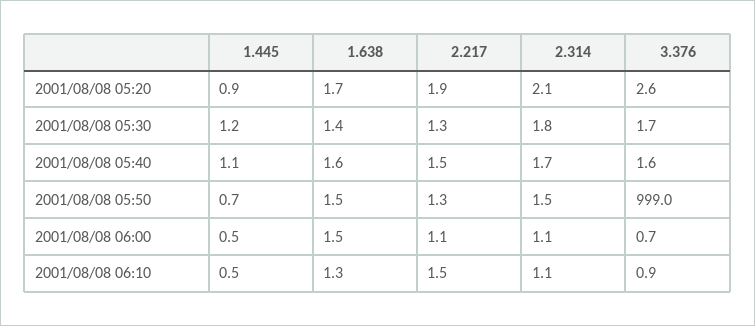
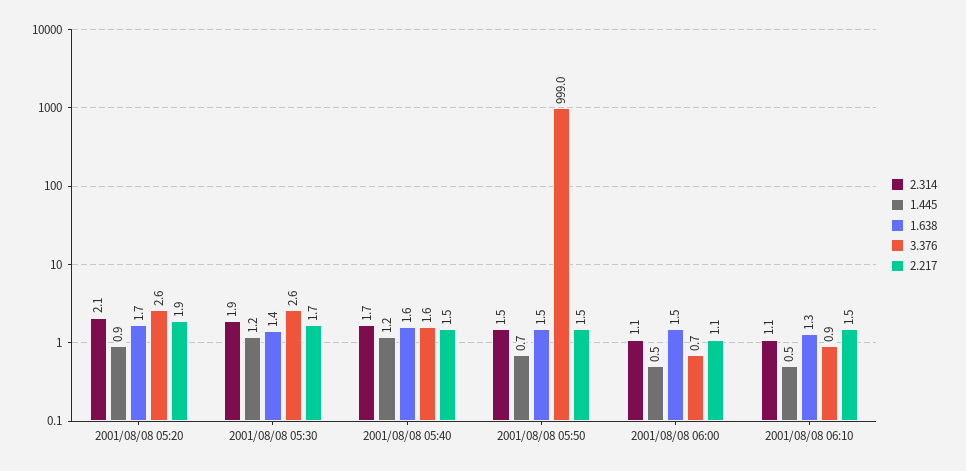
2.217, 2001/08/08 05:30: 1.3 -> 1.7
2.314, 2001/08/08 05:30: 1.8 -> 1.9
3.376, 2001/08/08 05:30: 1.7 -> 2.6
1.445, 2001/08/08 05:40: 1.1 -> 1.2
2.217, 2001/08/08 05:50: 1.3 -> 1.5

